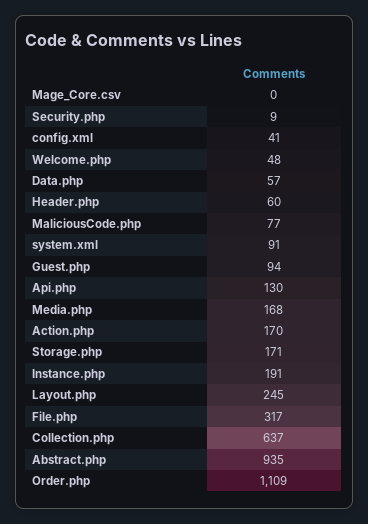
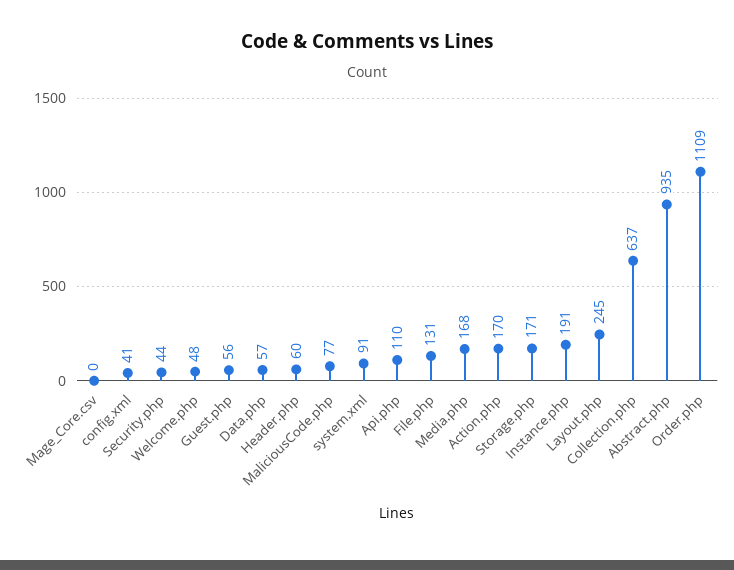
Security.php: 9 -> 44
Guest.php: 94 -> 56
Api.php: 130 -> 110
File.php: 317 -> 131

